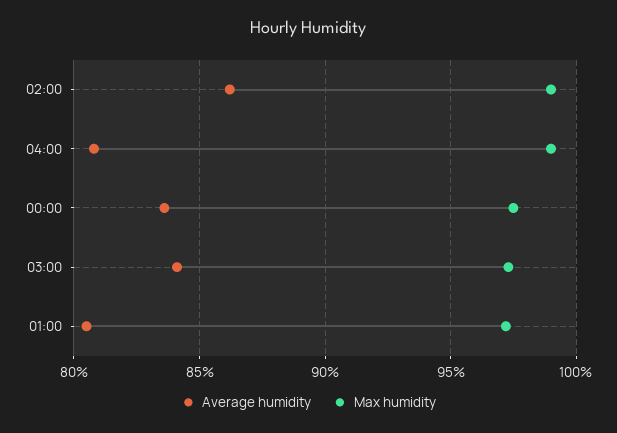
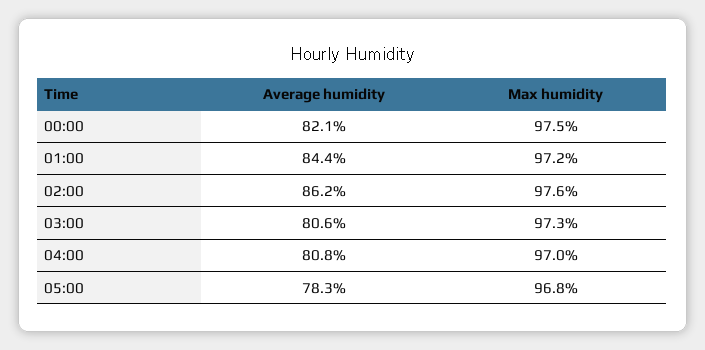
Max humidity, 02:00: 99 -> 97.6
Max humidity, 04:00: 99 -> 97
Average humidity, 00:00: 83.5 -> 82.1
Average humidity, 03:00: 84 -> 80.6
Average humidity, 01:00: 80.5 -> 84.4
Average humidity, 05:00: none -> 78.3
Max humidity, 05:00: none -> 96.8

